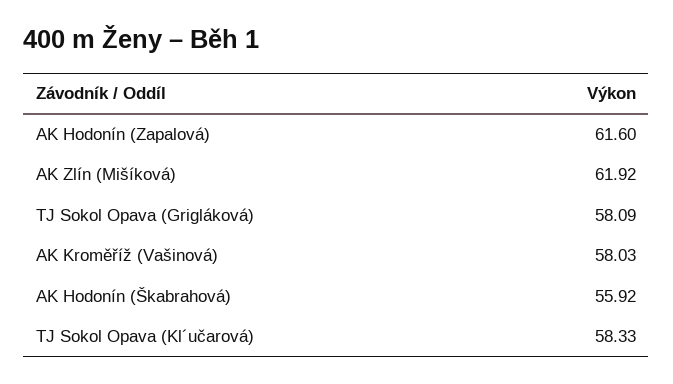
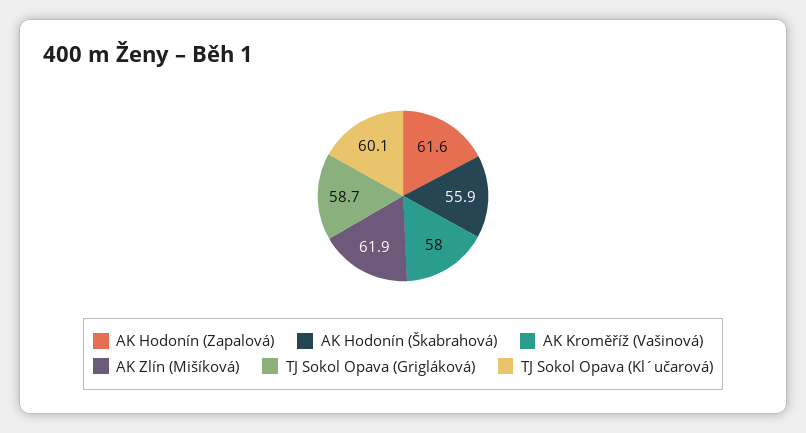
TJ Sokol Opava (Grigláková): 58.09 -> 58.7
TJ Sokol Opava (Kl´učarová): 58.33 -> 60.1

